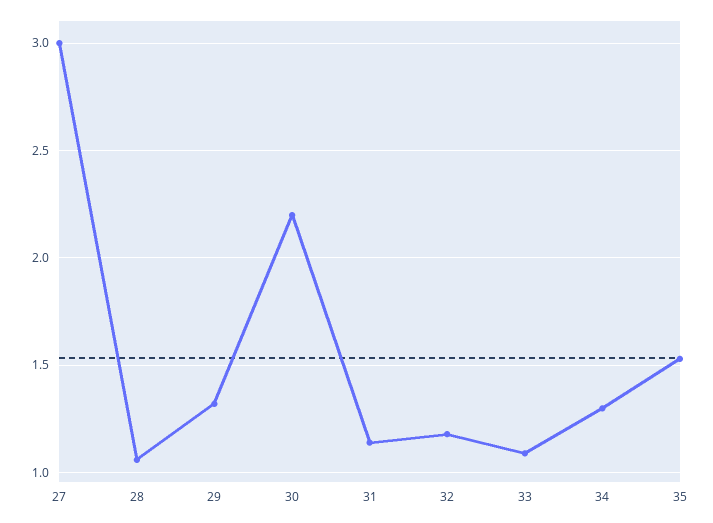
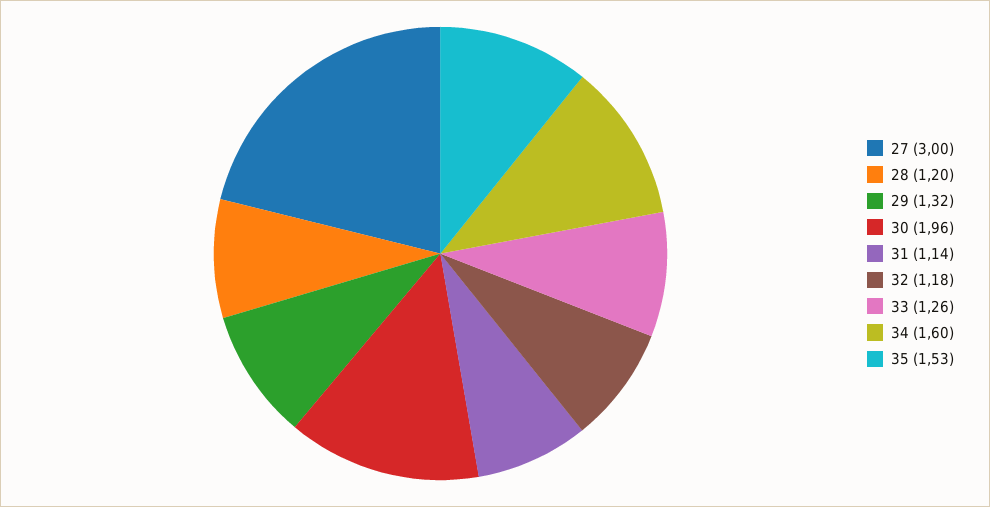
28: 1.05 -> 1.2
30: 2.2 -> 1.96
33: 1.1 -> 1.26
34: 1.3 -> 1.6

